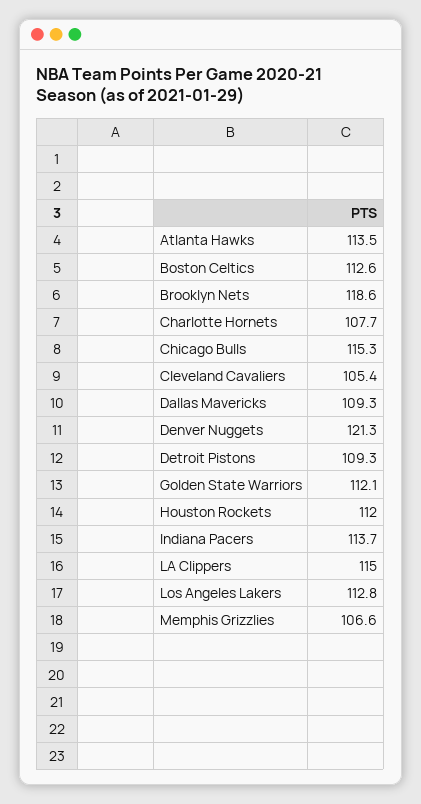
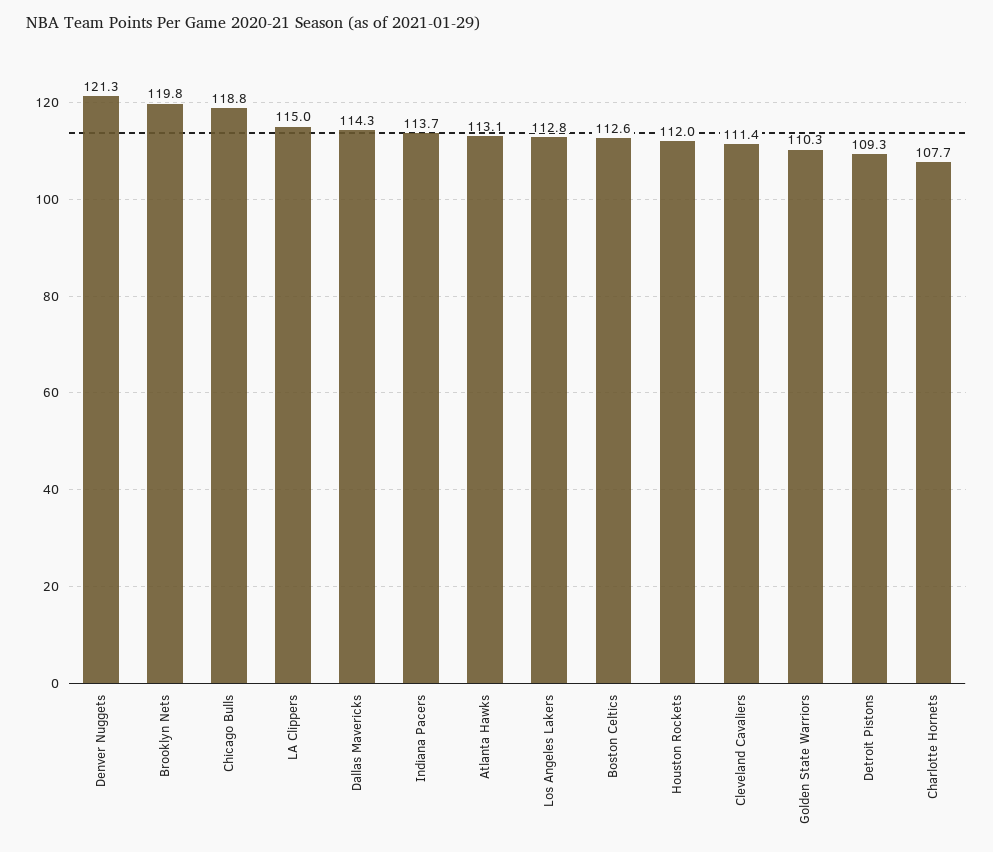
Atlanta Hawks: 113.5 -> 113.1
Brooklyn Nets: 118.6 -> 119.8
Chicago Bulls: 115.3 -> 118.8
Cleveland Cavaliers: 105.4 -> 111.4
Dallas Mavericks: 109.3 -> 114.3
Golden State Warriors: 112.1 -> 110.3
Memphis Grizzlies: 106.6 -> none

